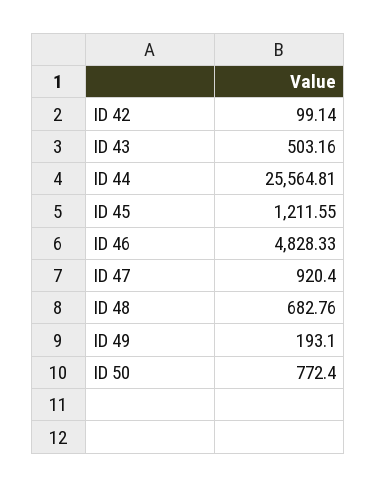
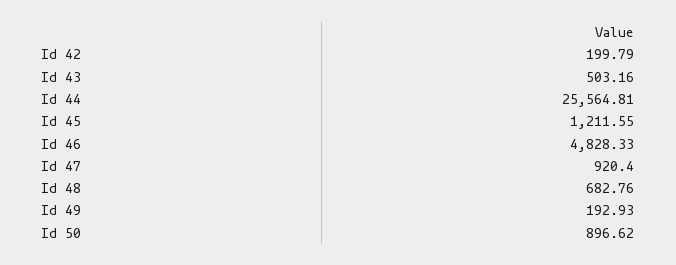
ID 42: 99.14 -> 199.79
ID 49: 193.1 -> 192.93
ID 50: 772.4 -> 896.62

